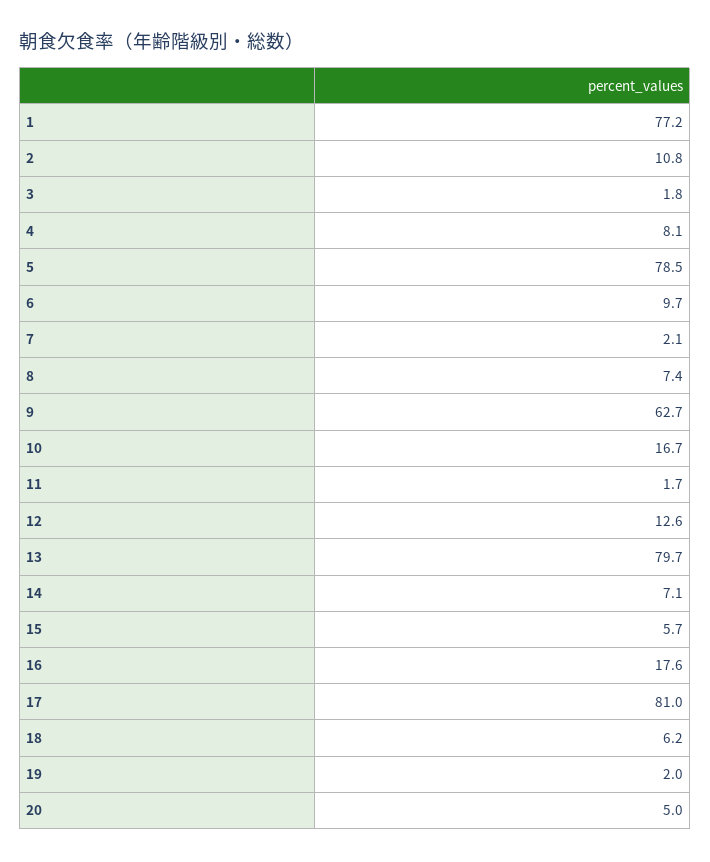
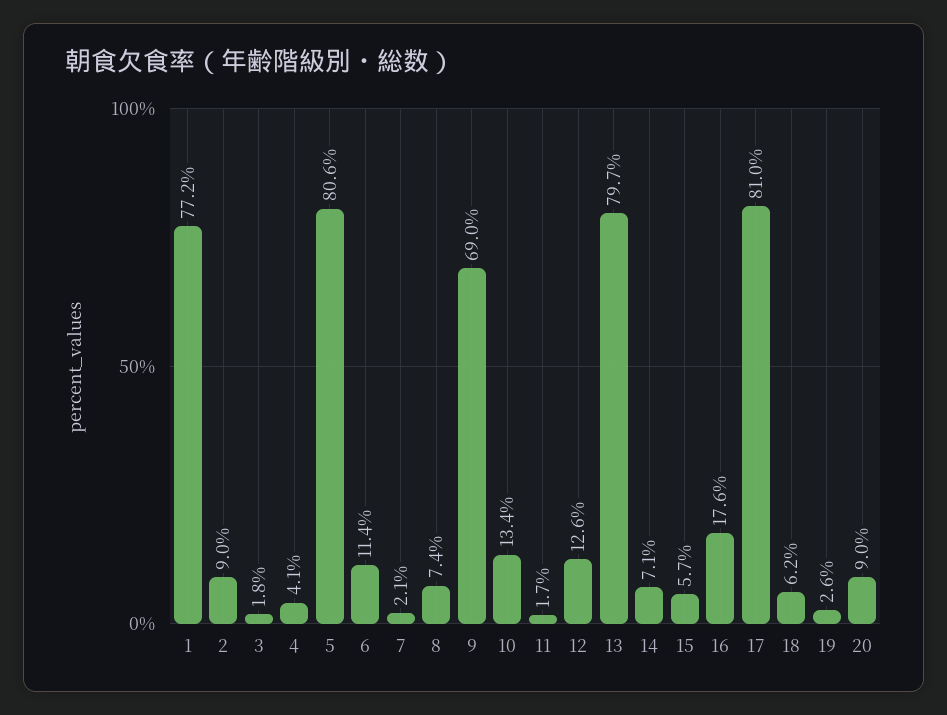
2: 10.8 -> 9
4: 8.1 -> 4.1
5: 78.5 -> 80.6
6: 9.7 -> 11.4
9: 62.7 -> 69
10: 16.7 -> 13.4
19: 2 -> 2.6
20: 5 -> 9

